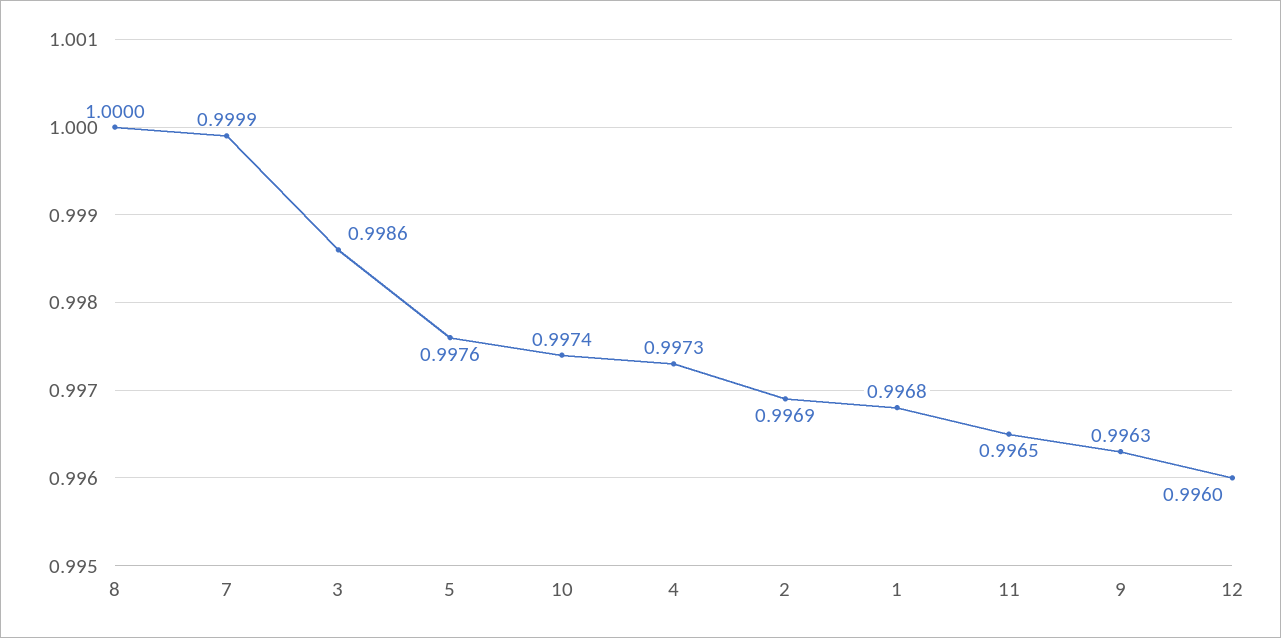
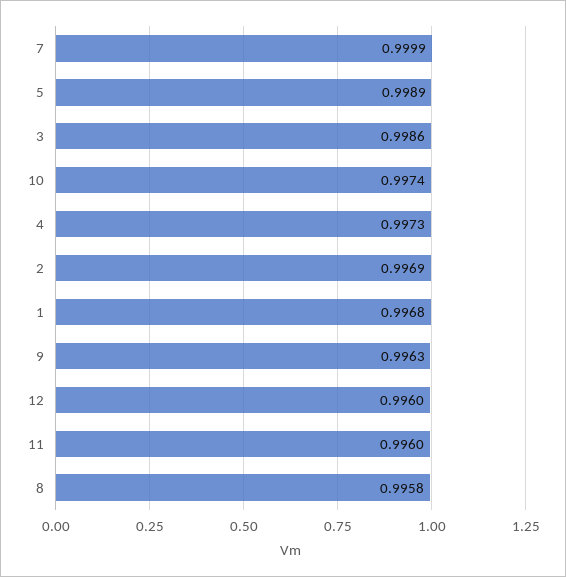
8: 1 -> 0.9958
5: 0.9976 -> 0.9989
11: 0.9965 -> 0.996

